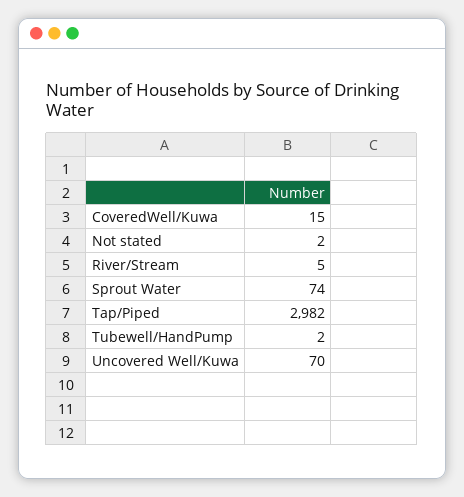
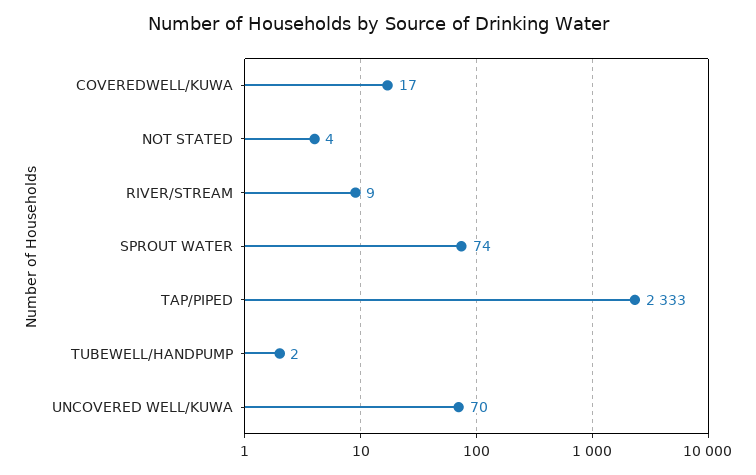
CoveredWell/Kuwa: 15 -> 17
Not stated: 2 -> 4
River/Stream: 5 -> 9
Tap/Piped: 2982 -> 2333

